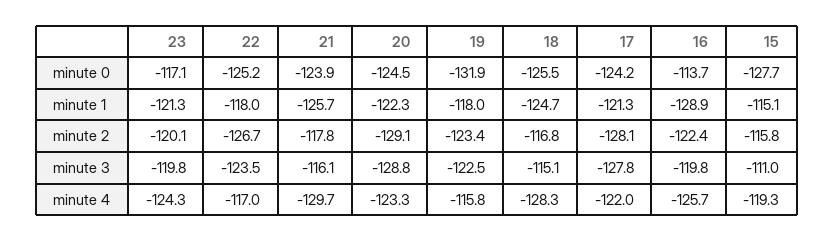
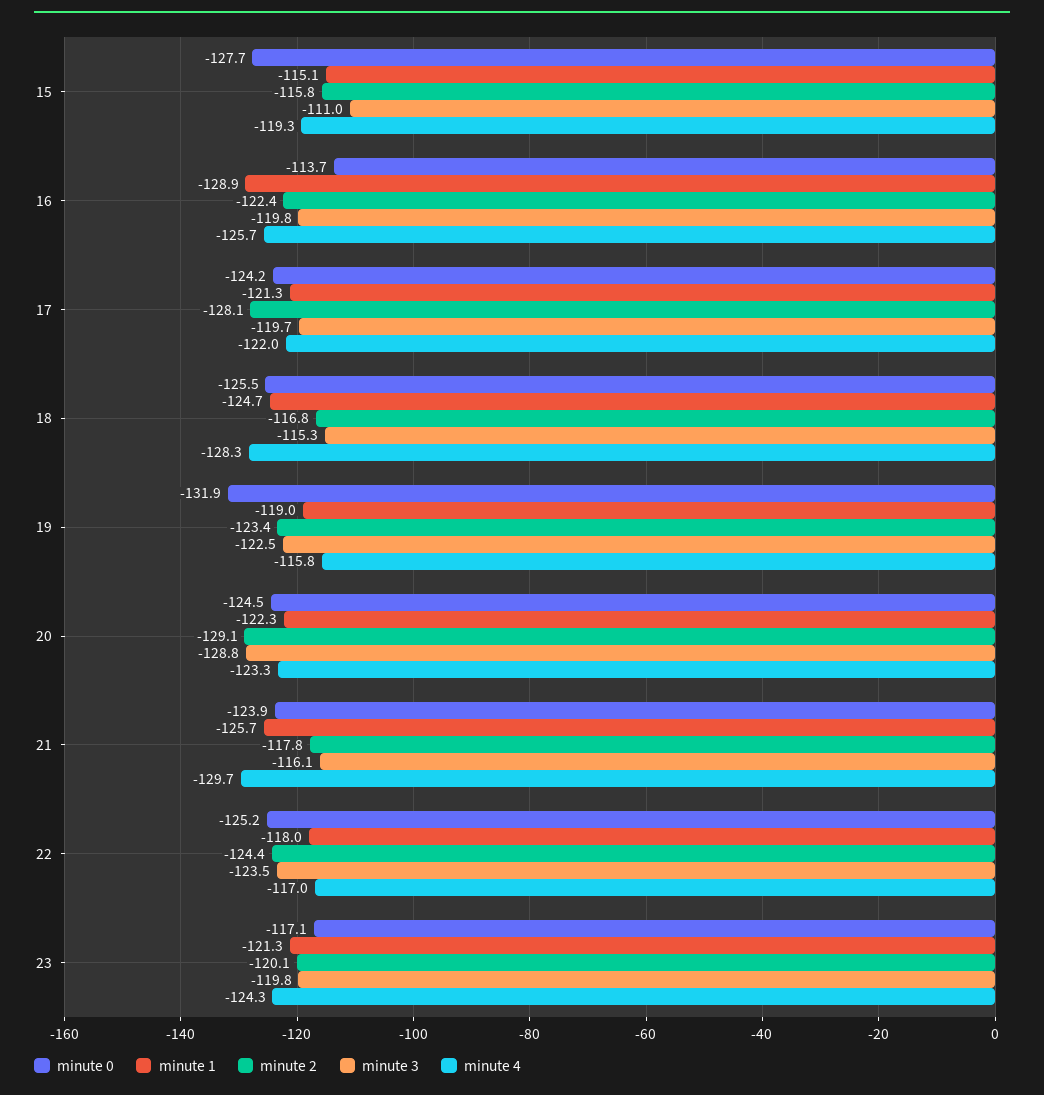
minute 1, 19: -118 -> -119
minute 2, 22: -126.7 -> -124.4
minute 3, 18: -115.1 -> -115.3
minute 3, 17: -127.8 -> -119.7

